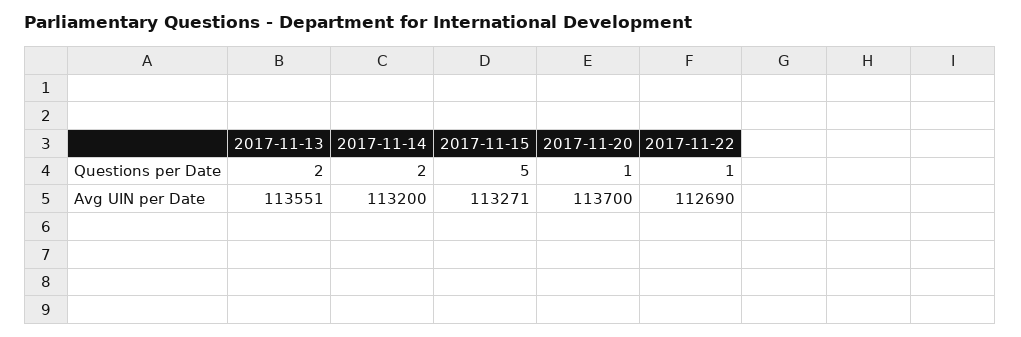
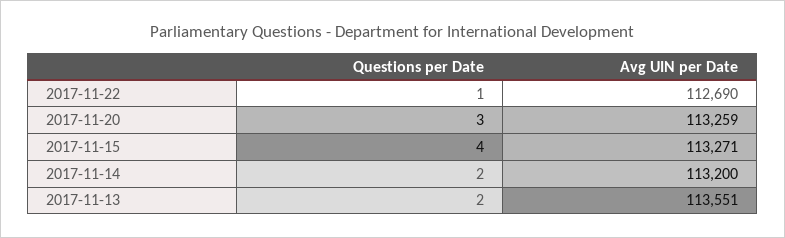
2017-11-15, Questions per Date: 5 -> 4
2017-11-20, Questions per Date: 1 -> 3
2017-11-20, Avg UIN per Date: 113700 -> 113259

